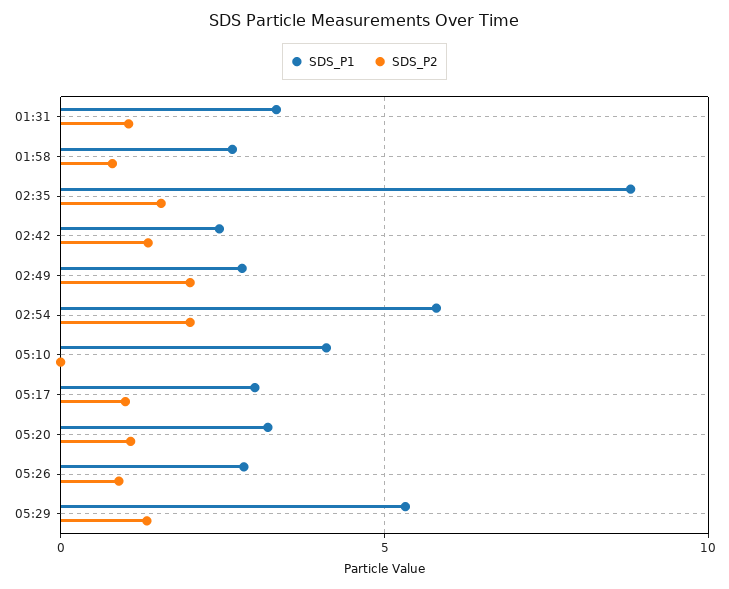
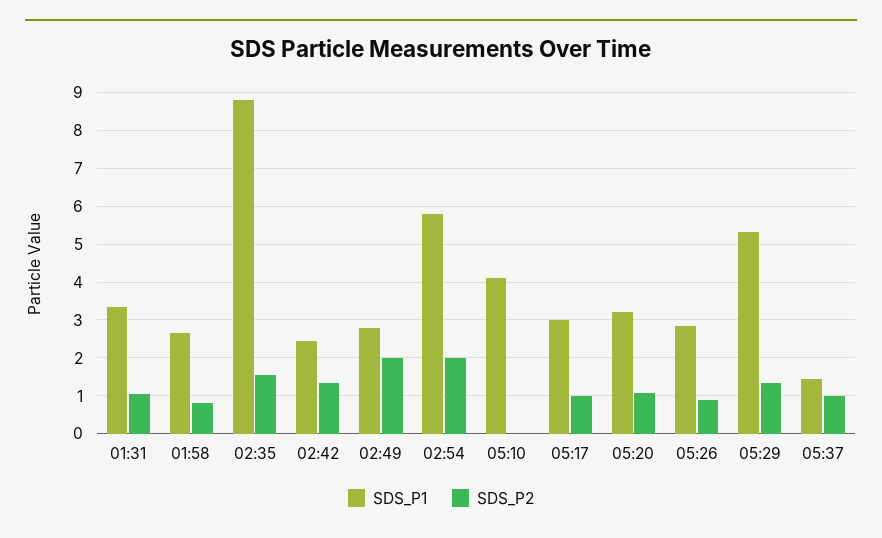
SDS_P1, 05:37: none -> 1.4
SDS_P2, 05:37: none -> 1

